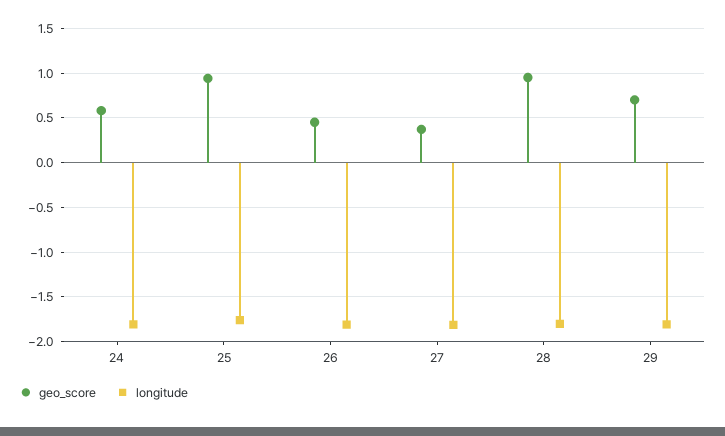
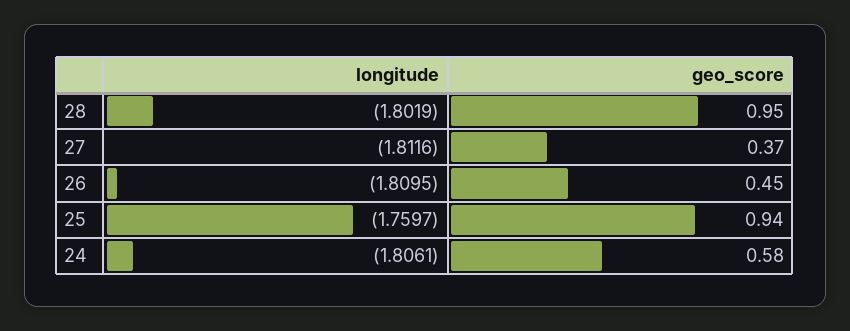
geo_score, 29: 0.7 -> none
longitude, 29: -1.8 -> none

